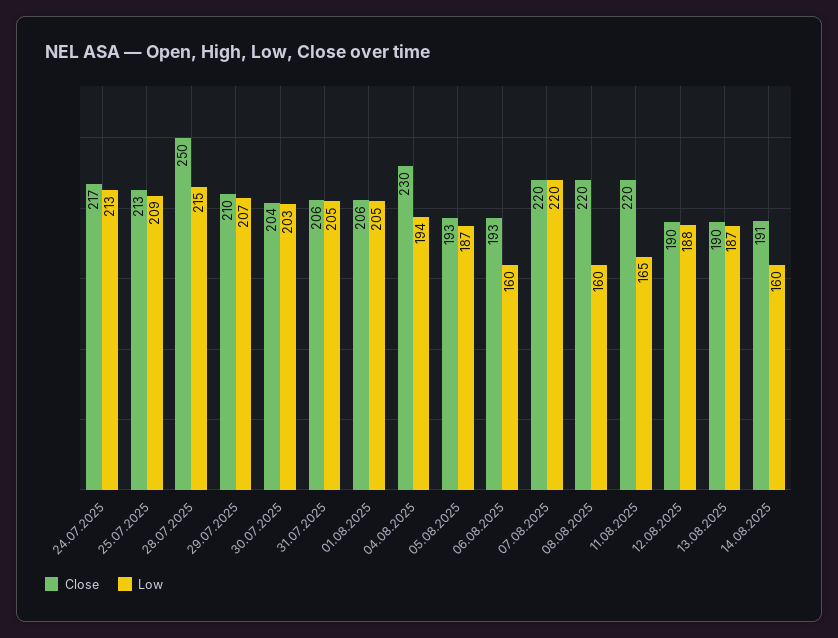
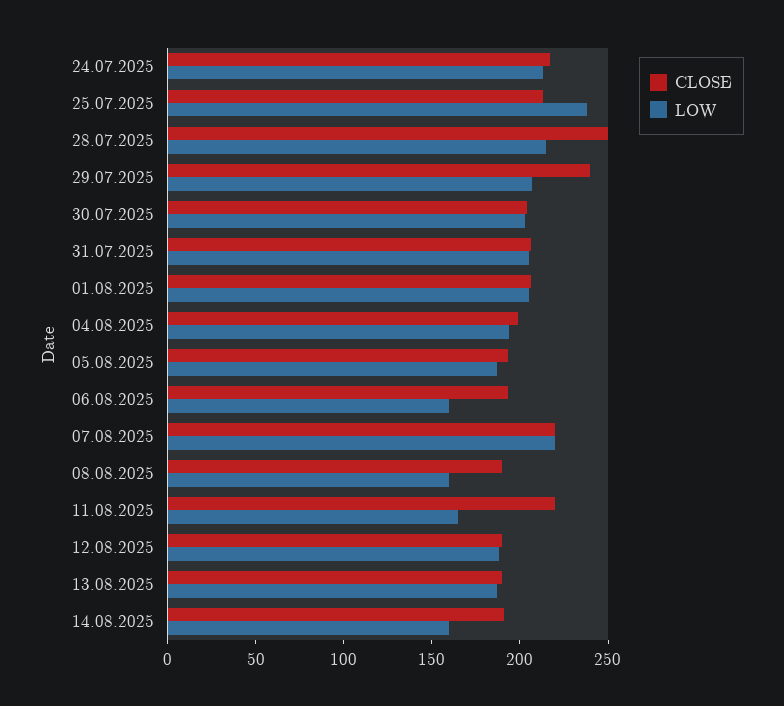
Low, 25.07.2025: 209 -> 240
Close, 29.07.2025: 210 -> 240
Close, 04.08.2025: 230 -> 200
Close, 08.08.2025: 220 -> 190

